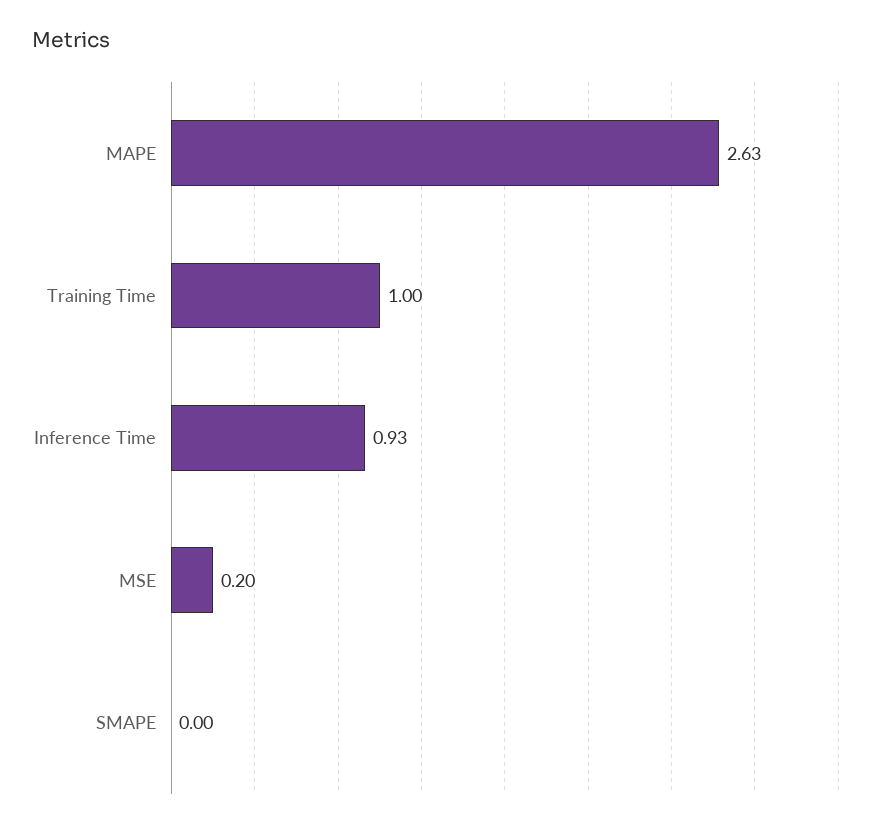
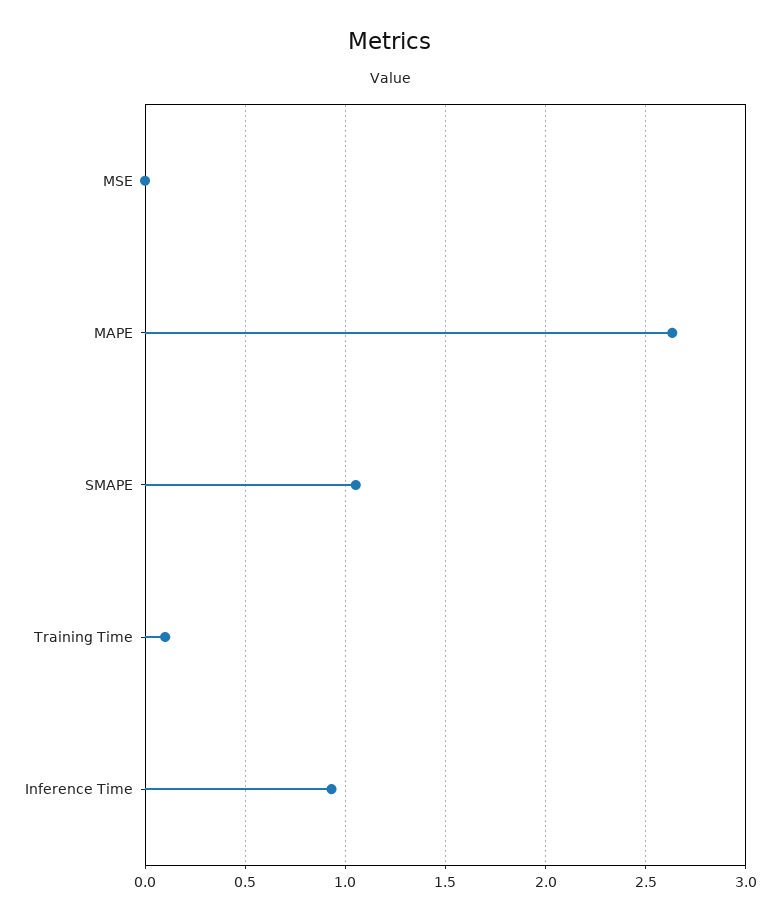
Training Time: 1 -> 0.1
MSE: 0.2 -> 0
SMAPE: 0 -> 1.05

